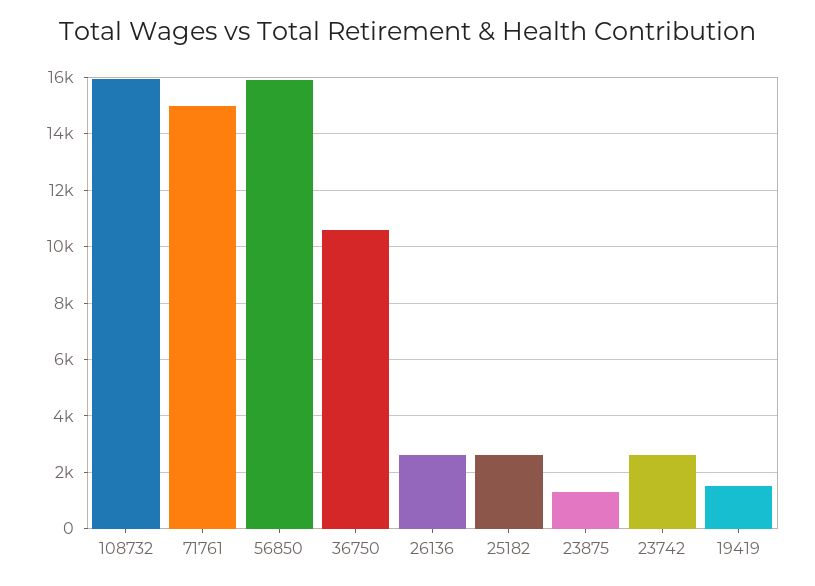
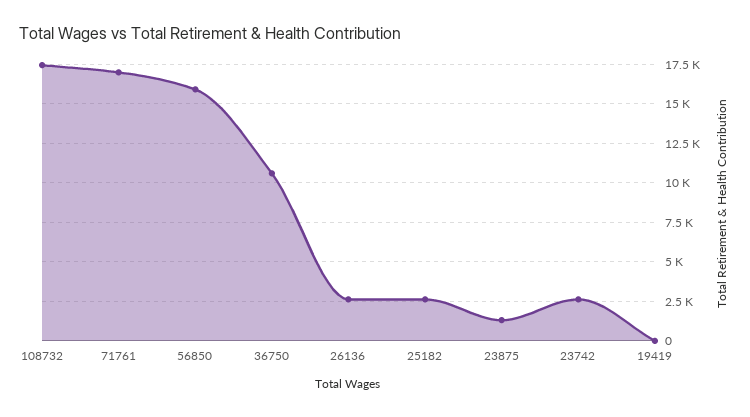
108732: 16000 -> 17500
71761: 15000 -> 17000
19419: 1500 -> 0

